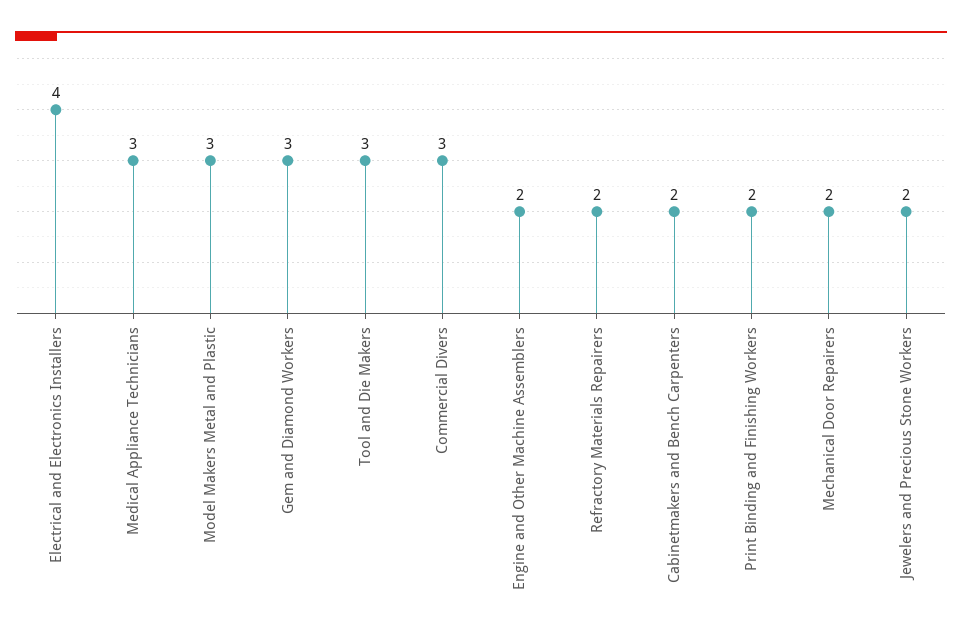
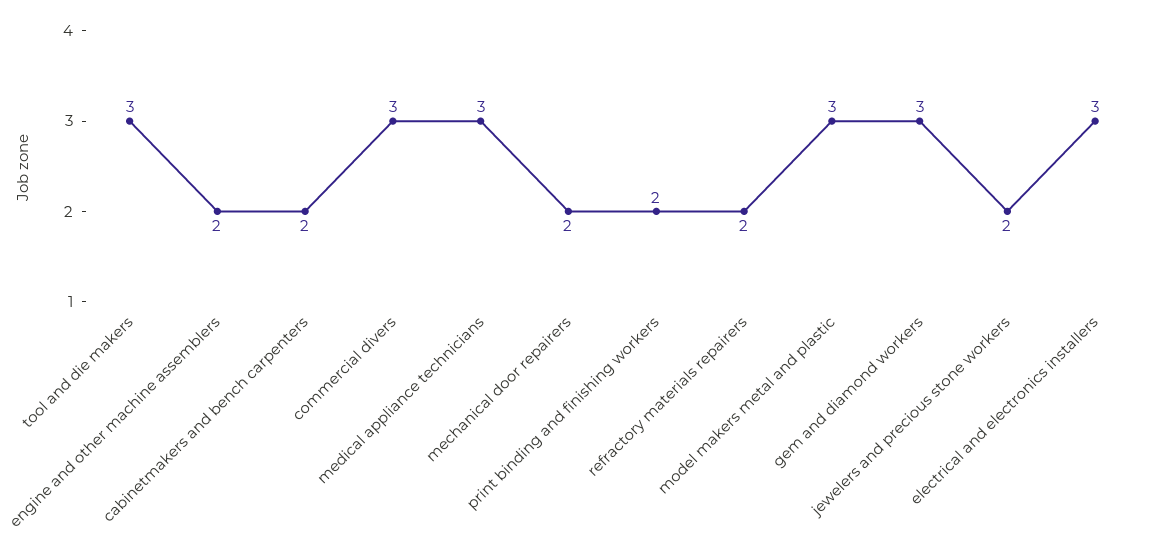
Electrical and Electronics Installers: 4 -> 3

